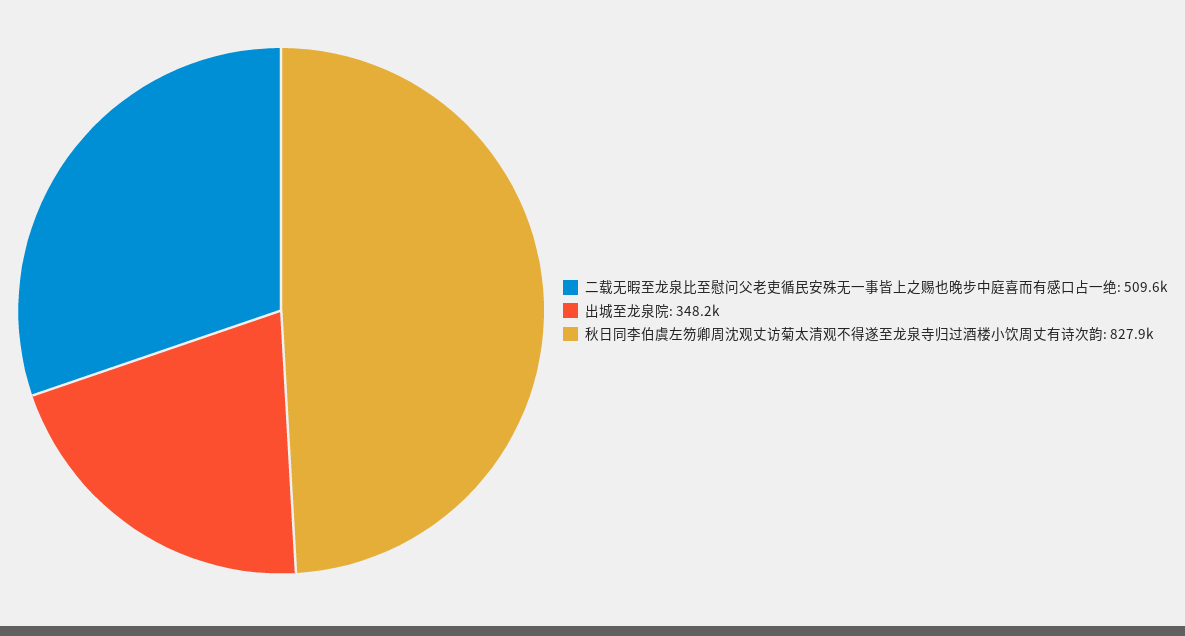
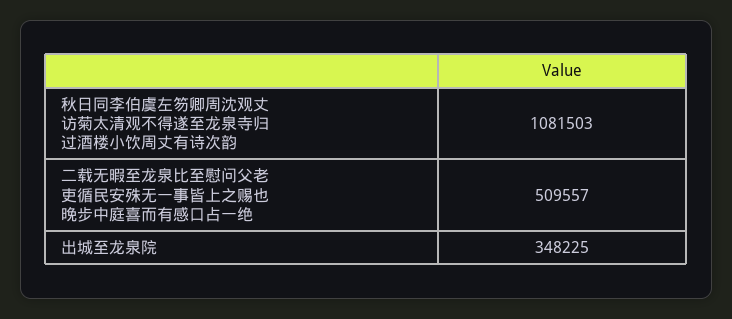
秋日同李伯虞左笏卿周沈观丈访菊太清观不得遂至龙泉寺归过酒楼小饮周丈有诗次韵: 827900 -> 1081503

